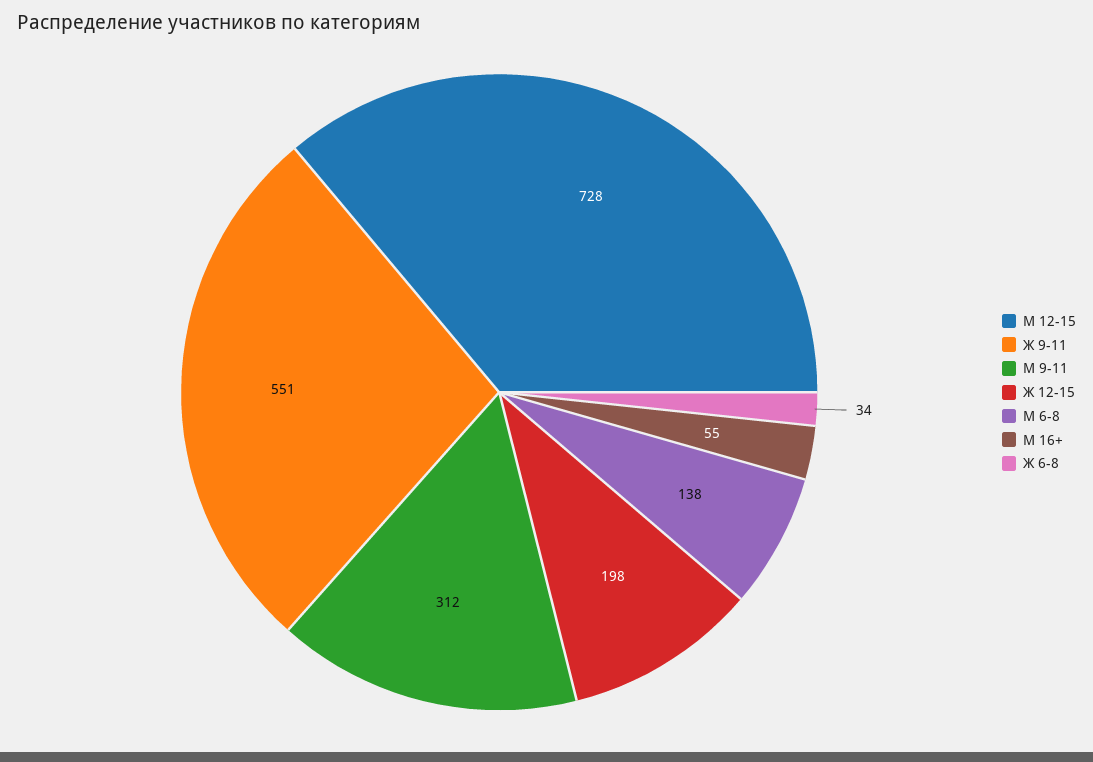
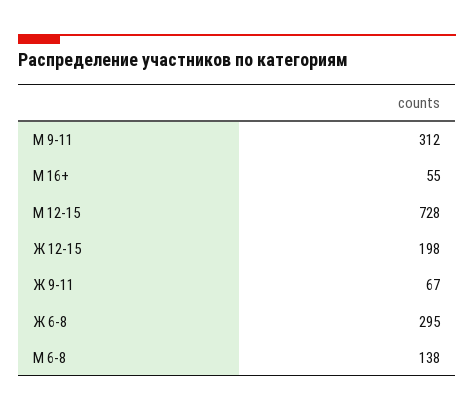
Ж 9-11: 551 -> 67
Ж 6-8: 34 -> 295

